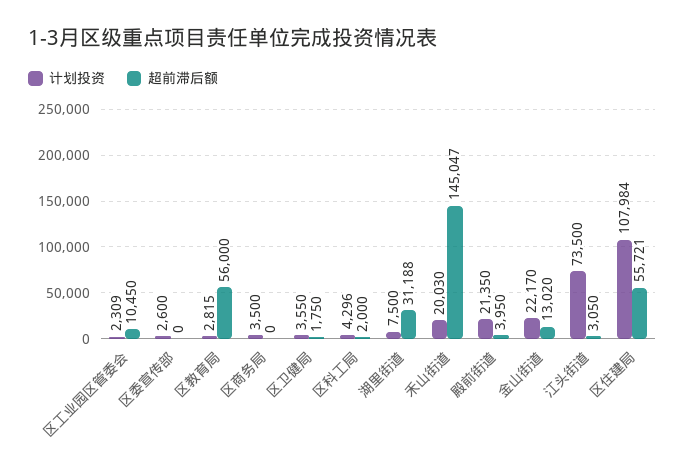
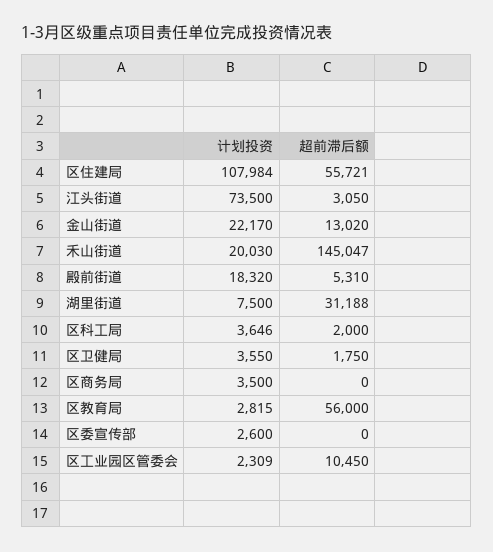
计划投资, 区科工局: 4296 -> 3646
计划投资, 殿前街道: 21350 -> 18320
超前滞后额, 殿前街道: 3950 -> 5310

